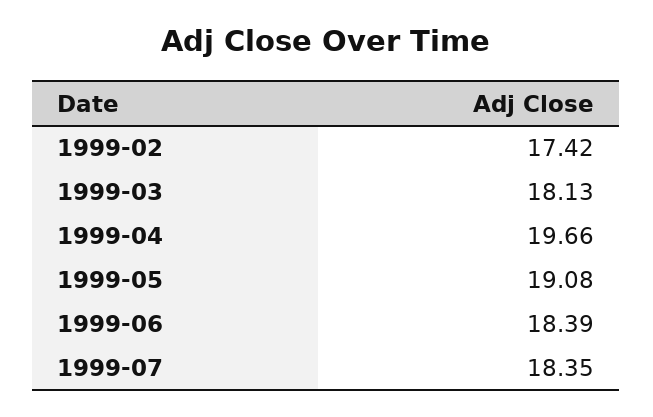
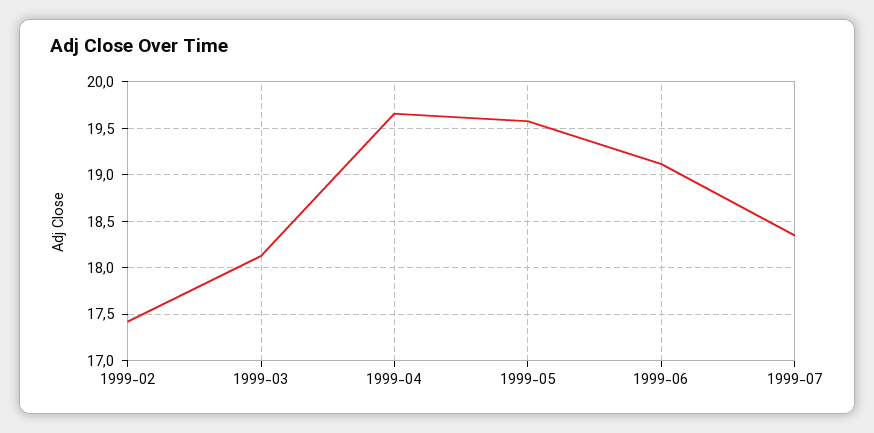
1999-05: 19.08 -> 19.6
1999-06: 18.39 -> 19.1

